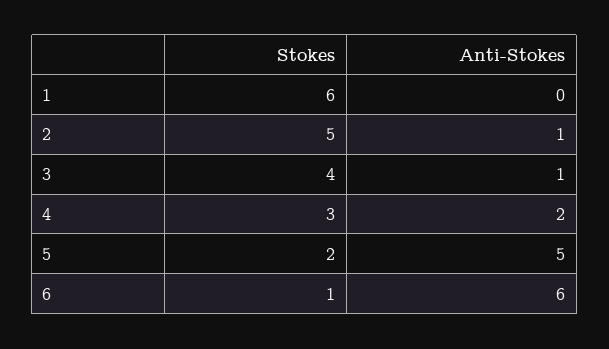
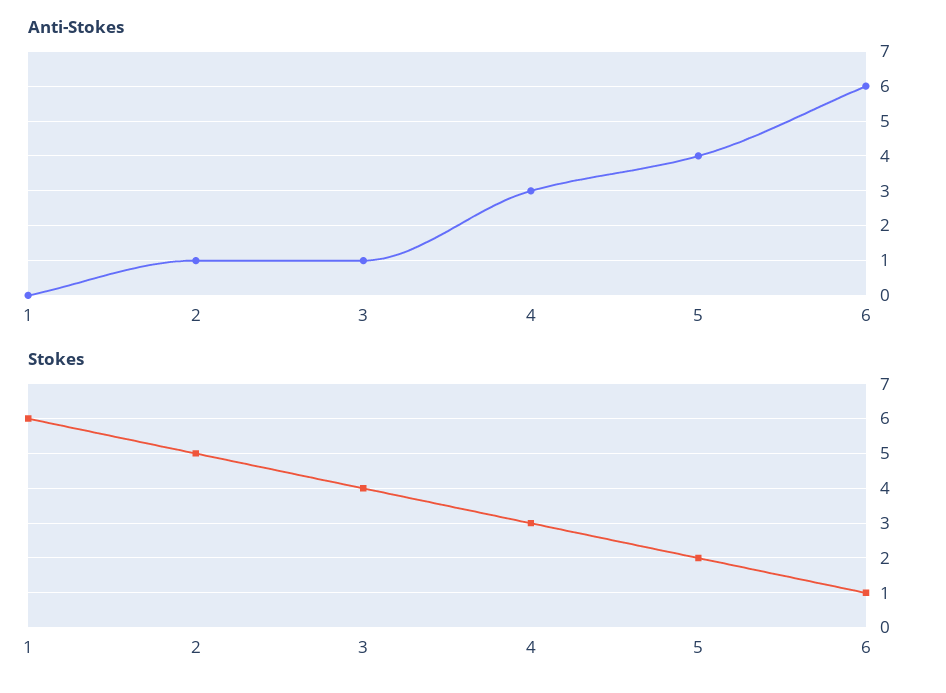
Anti-Stokes, 4: 2 -> 3
Anti-Stokes, 5: 5 -> 4

